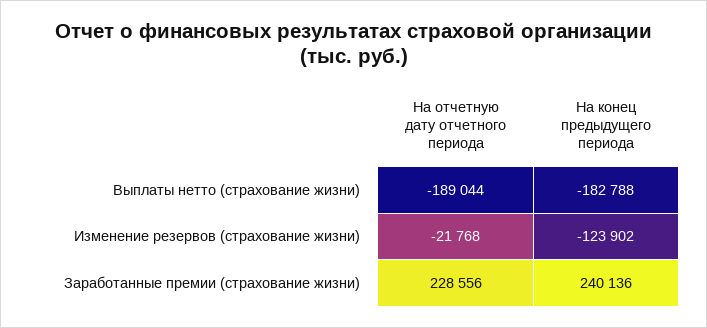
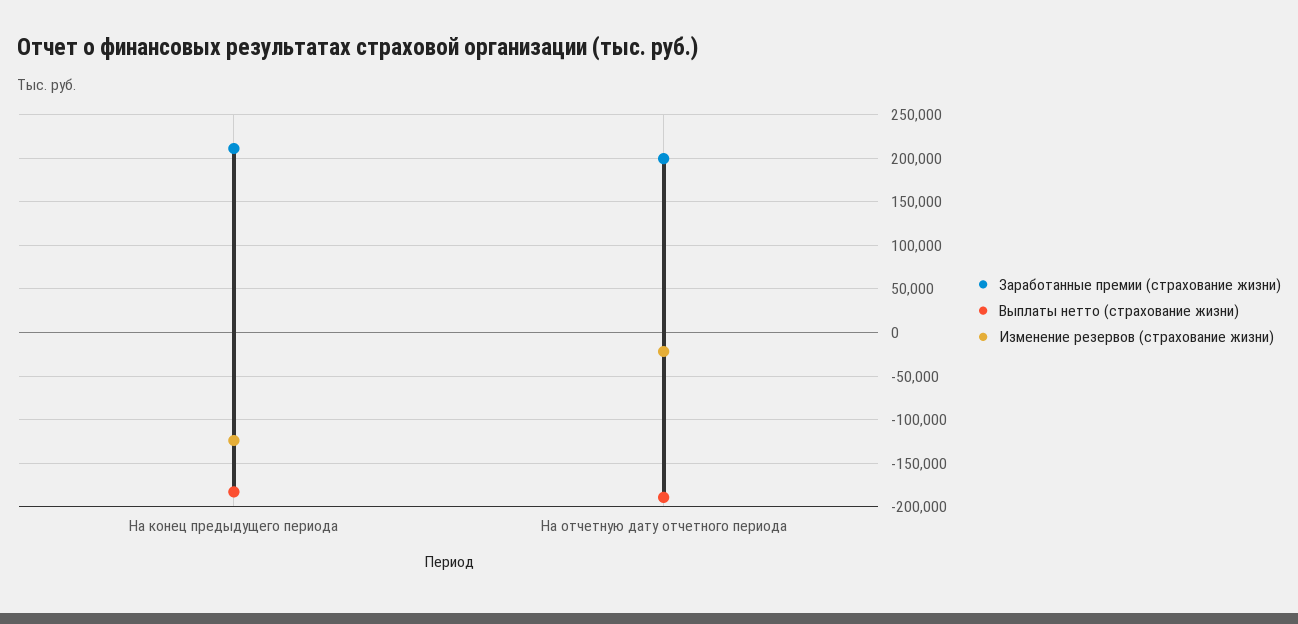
Заработанные премии (страхование жизни), На отчетную дату отчетного периода: 228556 -> 200000
Заработанные премии (страхование жизни), На конец предыдущего периода: 240136 -> 210000

